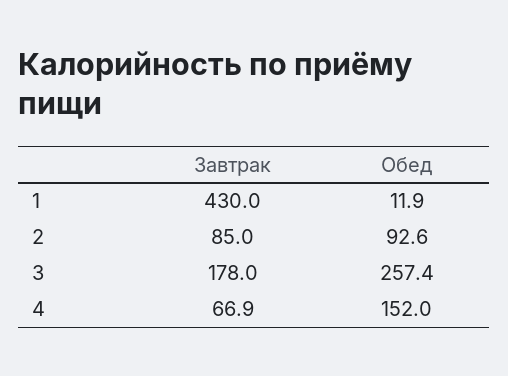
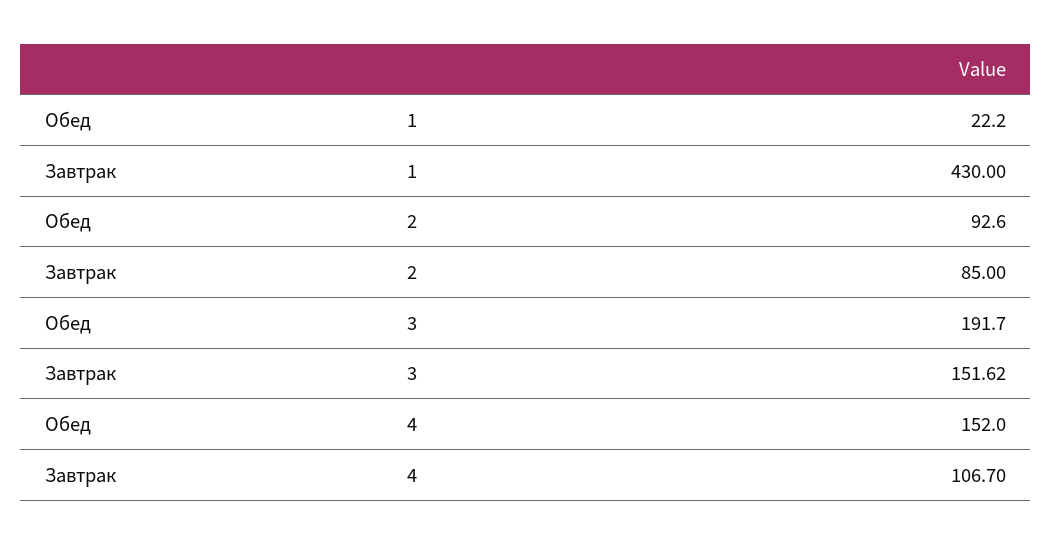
Обед, 1: 11.9 -> 22.2
Завтрак, 3: 178 -> 151.62
Обед, 3: 257.4 -> 191.7
Завтрак, 4: 66.9 -> 106.7

